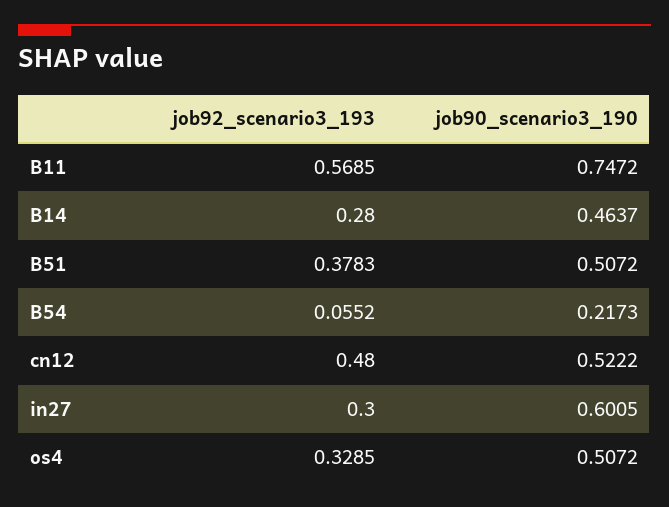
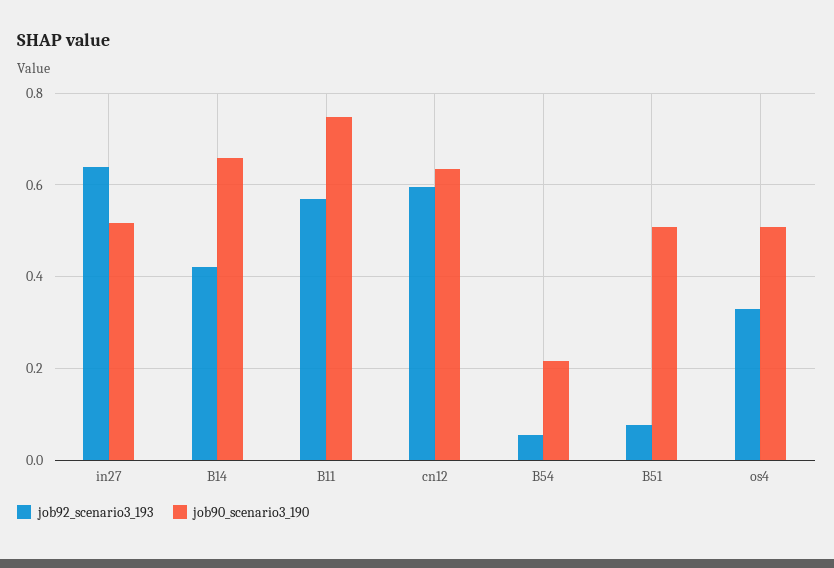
job92_scenario3_193, B14: 0.28 -> 0.42
job90_scenario3_190, B14: 0.4637 -> 0.66
job92_scenario3_193, B51: 0.3783 -> 0.08
job92_scenario3_193, cn12: 0.48 -> 0.6
job90_scenario3_190, cn12: 0.5222 -> 0.64
job92_scenario3_193, in27: 0.3 -> 0.64
job90_scenario3_190, in27: 0.6005 -> 0.52

